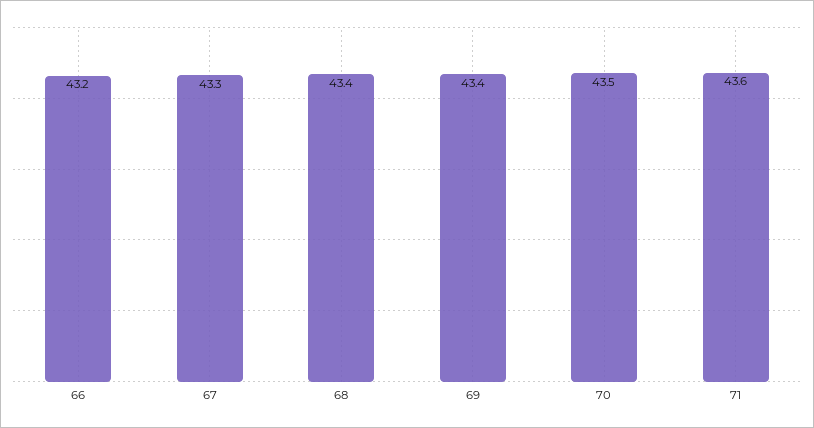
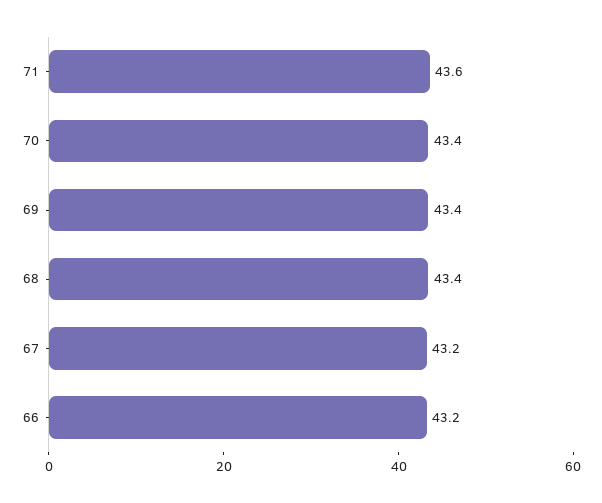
67: 43.3 -> 43.2
70: 43.5 -> 43.4

